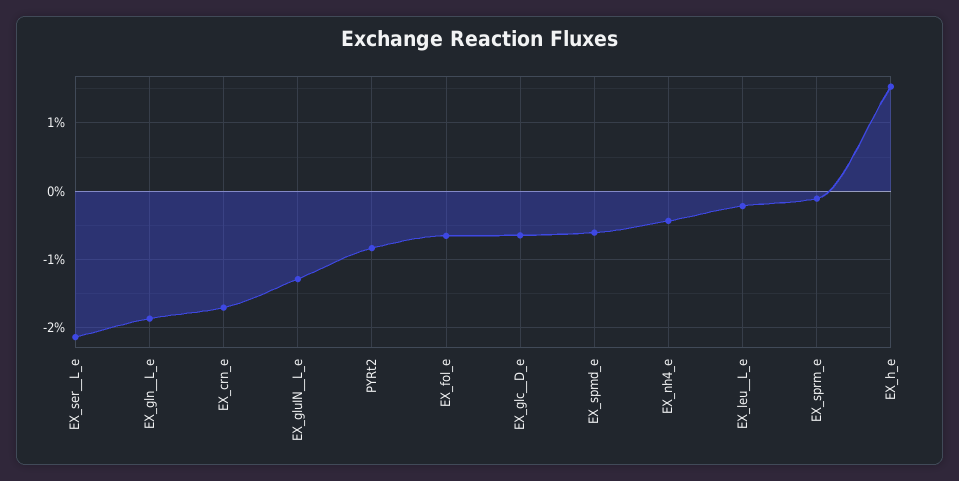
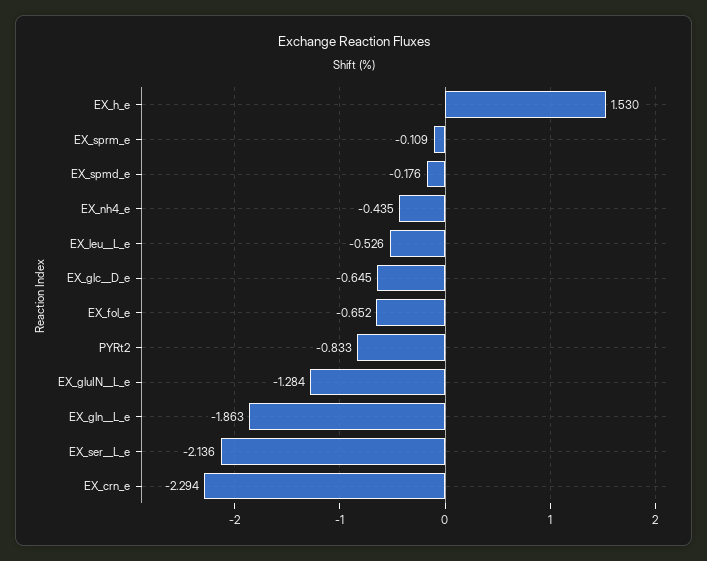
EX_crn_e: -1.7 -> -2.294
EX_spmd_e: -0.6 -> -0.176
EX_leu__L_e: -0.2 -> -0.526

